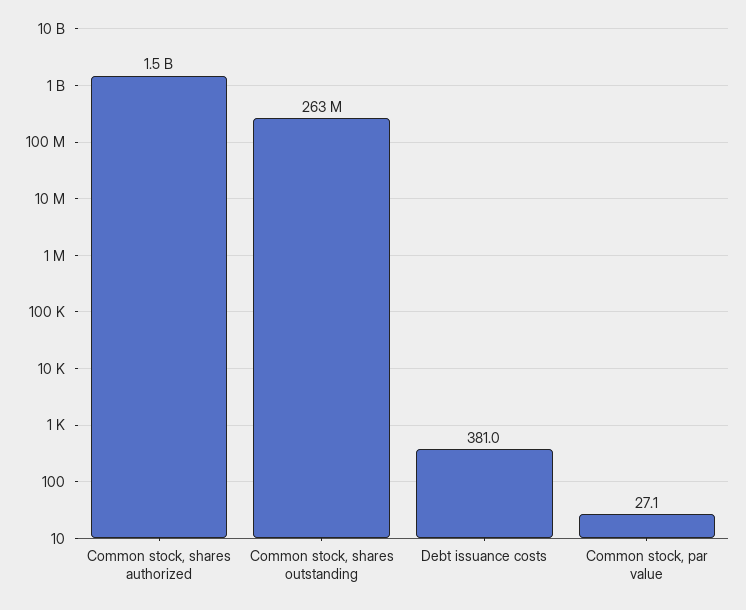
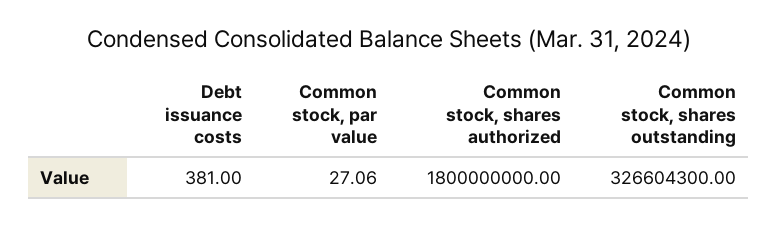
Common stock, shares authorized: 1500000000 -> 1800000000
Common stock, shares outstanding: 263000000 -> 326604300

